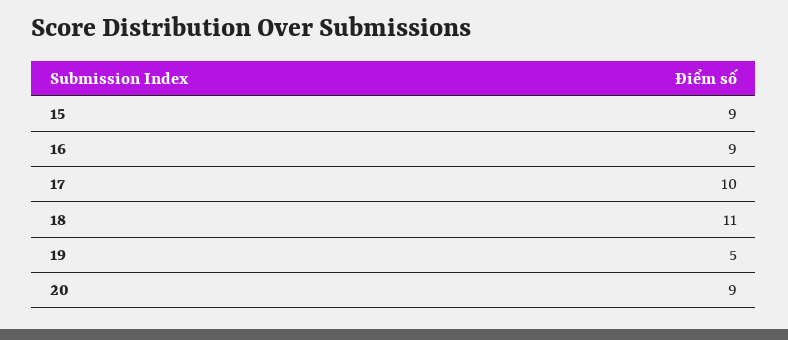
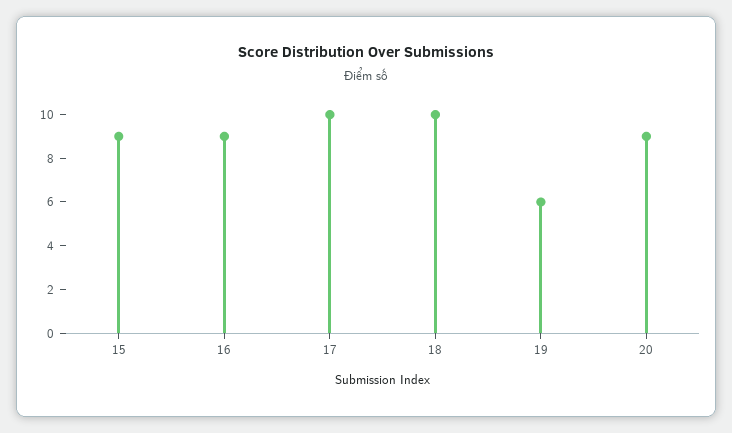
18: 11 -> 10
19: 5 -> 6

